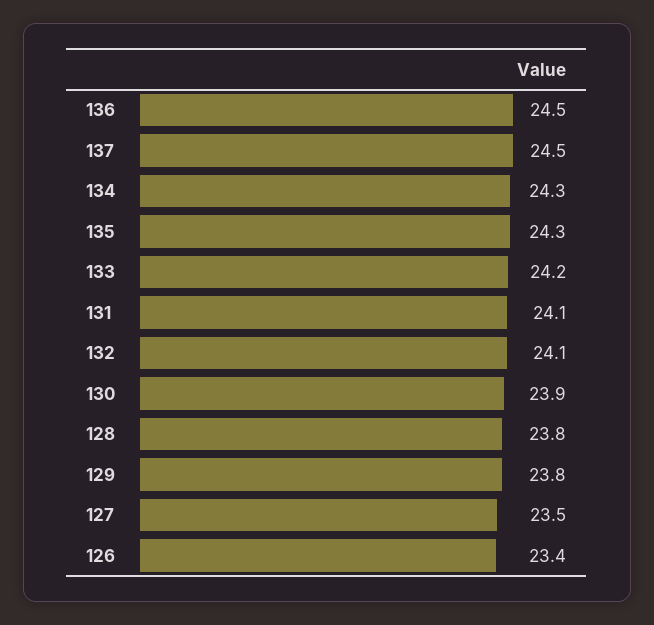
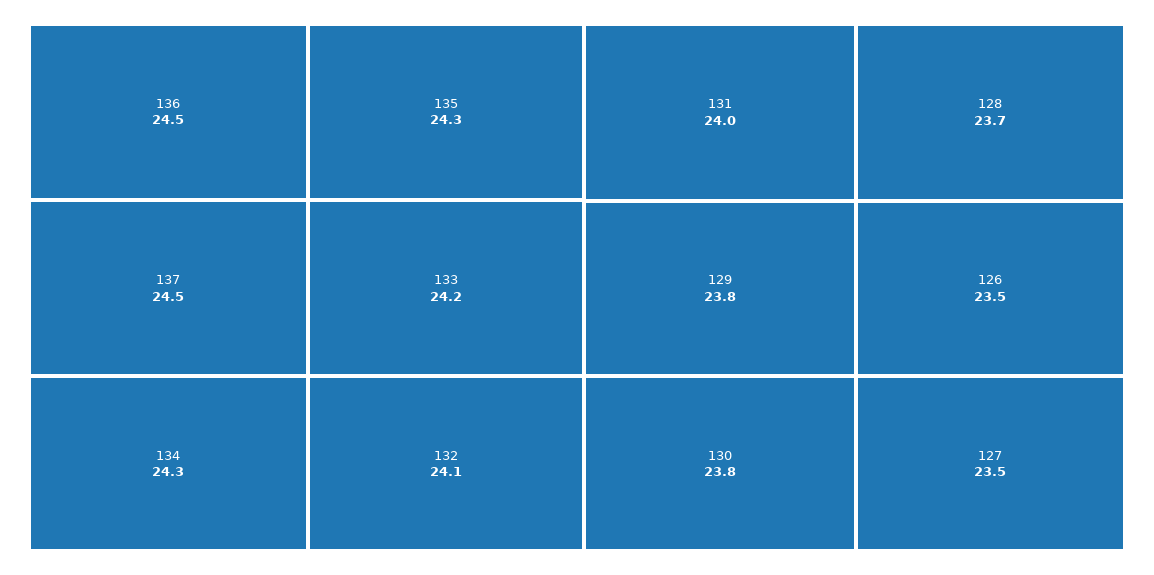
131: 24.1 -> 24
130: 23.9 -> 23.8
128: 23.8 -> 23.7
126: 23.4 -> 23.5

